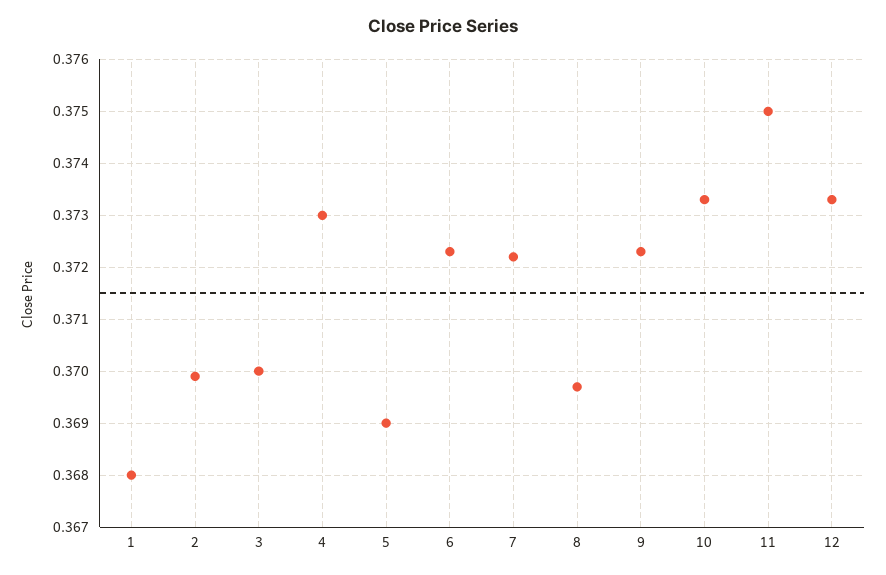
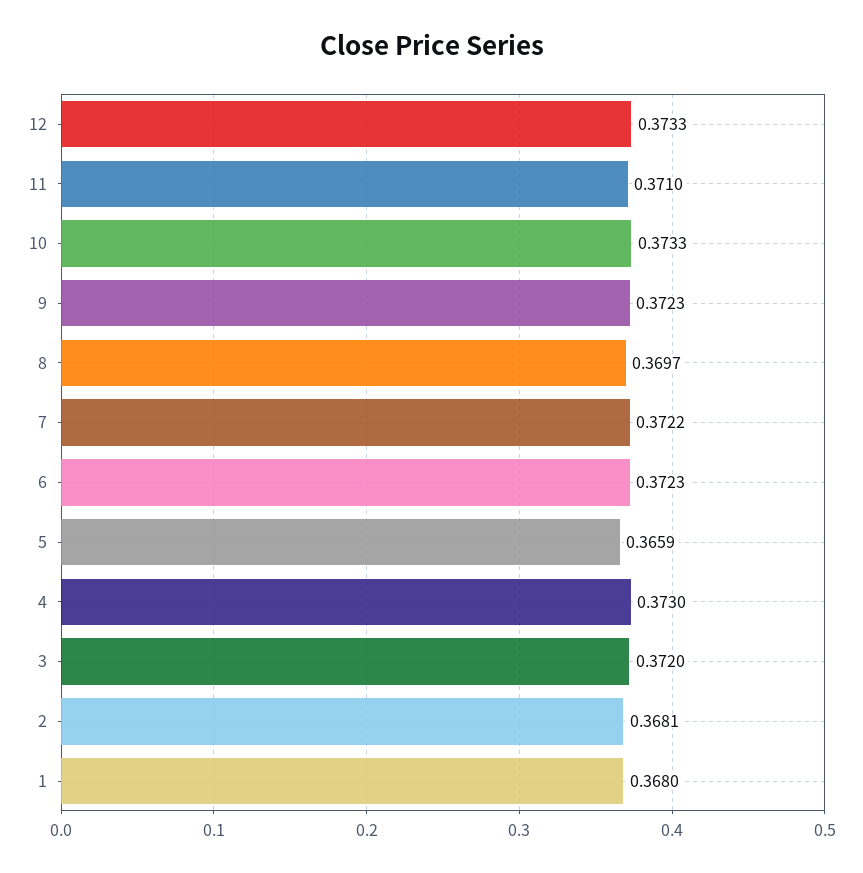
2: 0.37 -> 0.3681
3: 0.37 -> 0.372
5: 0.369 -> 0.3659
11: 0.375 -> 0.371

